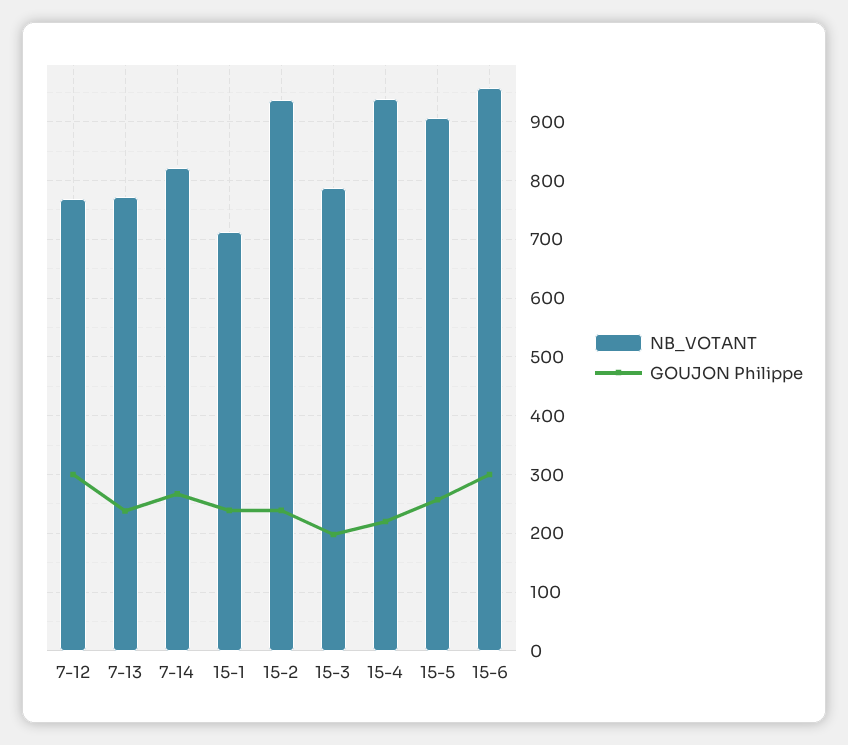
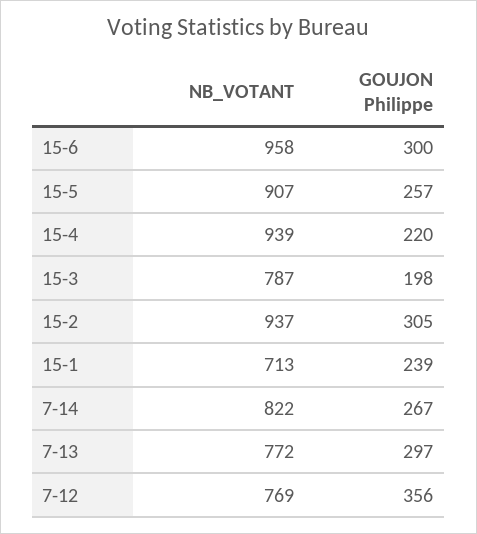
GOUJON Philippe, 7-12: 300 -> 356
GOUJON Philippe, 7-13: 240 -> 297
GOUJON Philippe, 15-2: 240 -> 305

